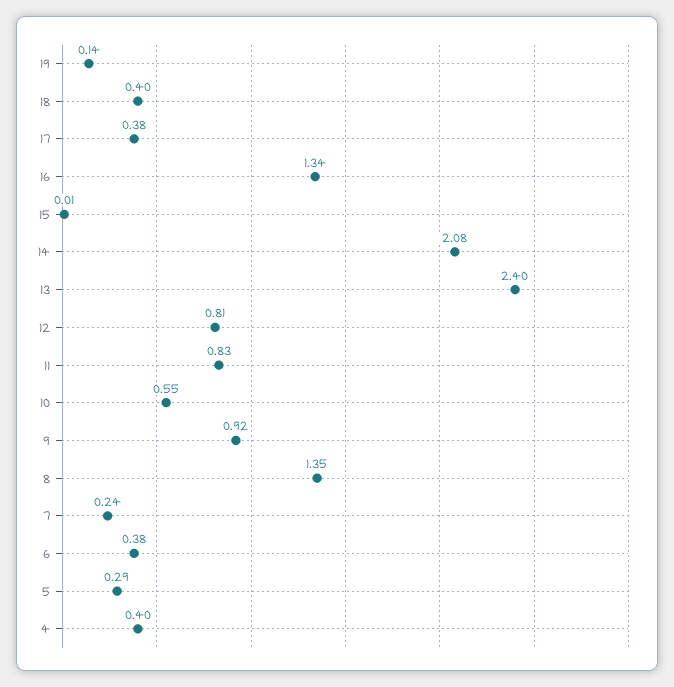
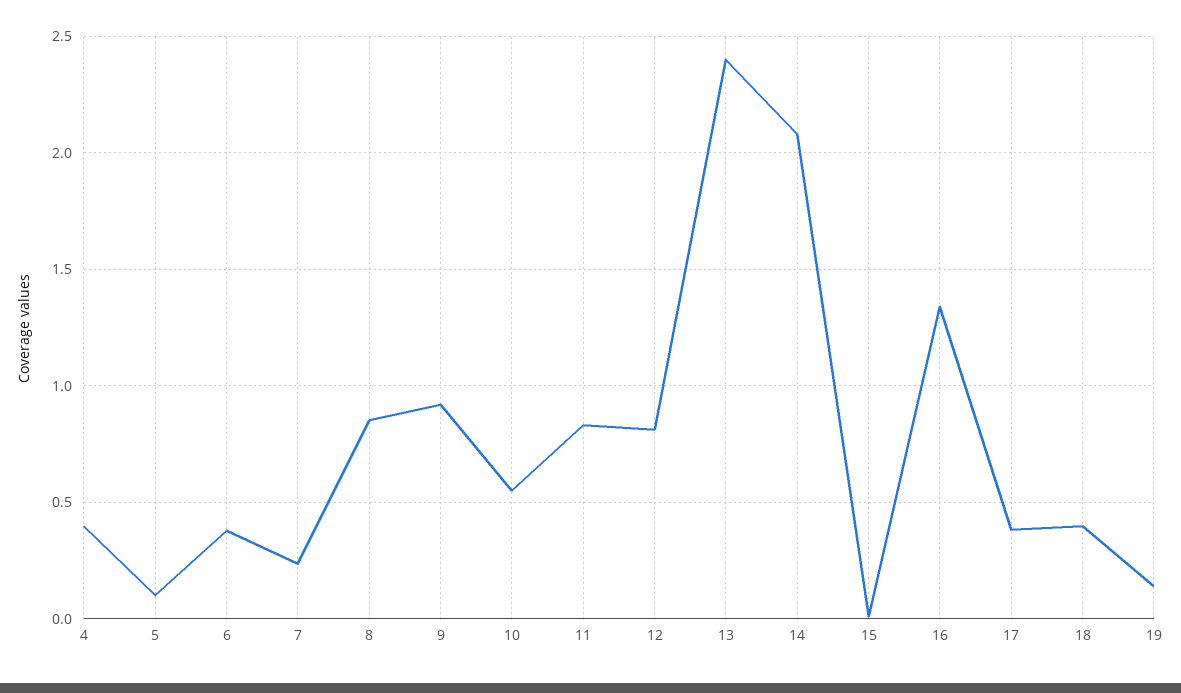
8: 1.35 -> 0.85
5: 0.29 -> 0.1

